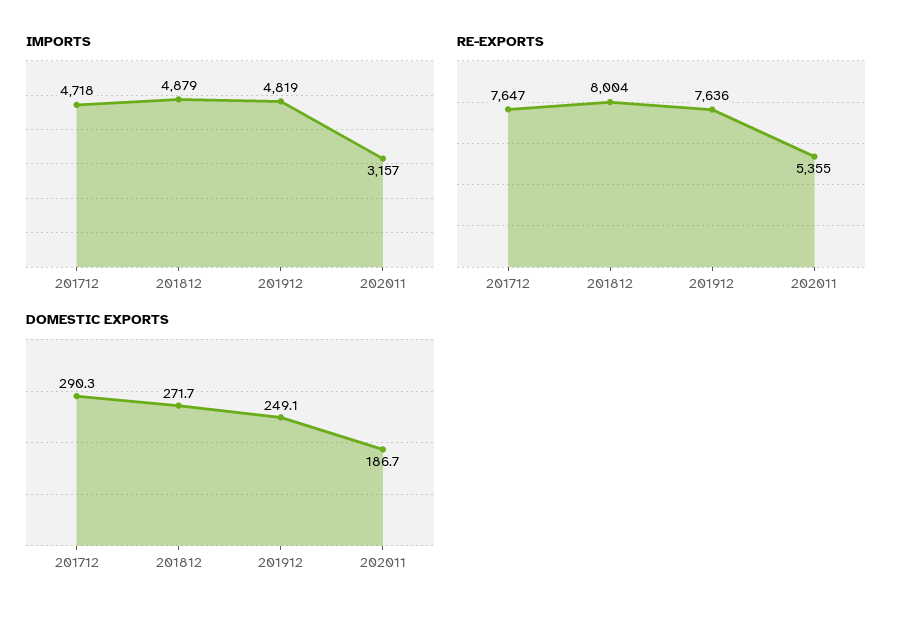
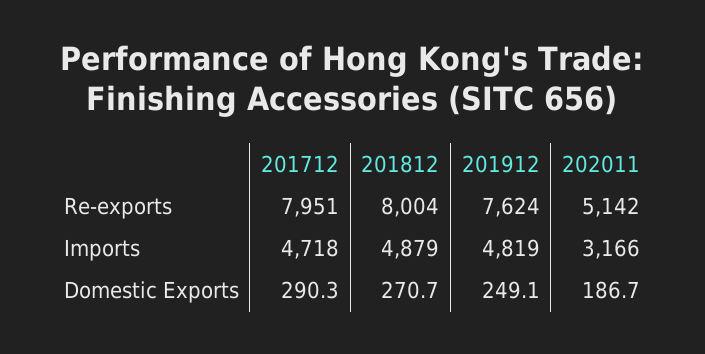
IMPORTS, 202011: 3157 -> 3166
RE-EXPORTS, 201712: 7647 -> 7951
RE-EXPORTS, 201912: 7636 -> 7624
RE-EXPORTS, 202011: 5355 -> 5142
DOMESTIC EXPORTS, 201812: 271.7 -> 270.7

